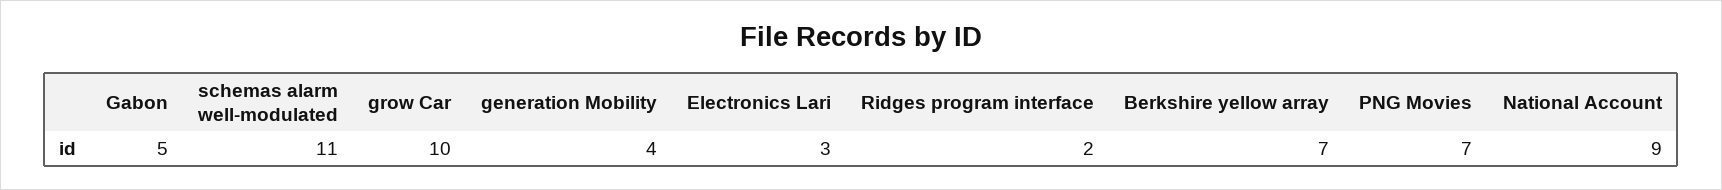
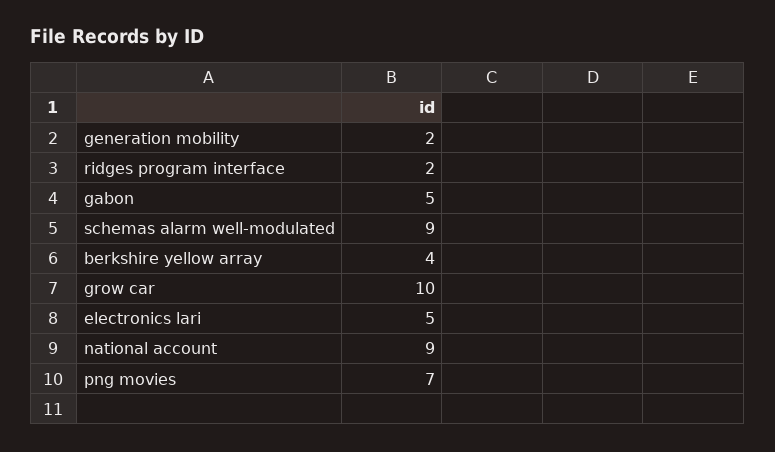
schemas alarm well-modulated: 11 -> 9
generation Mobility: 4 -> 2
Electronics Lari: 3 -> 5
Berkshire yellow array: 7 -> 4

